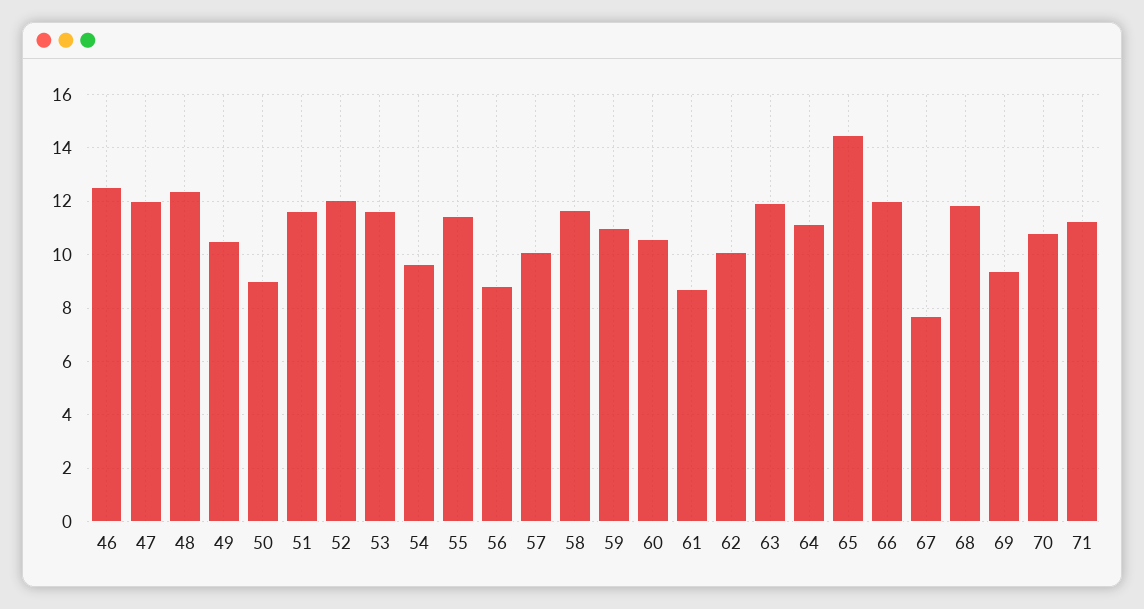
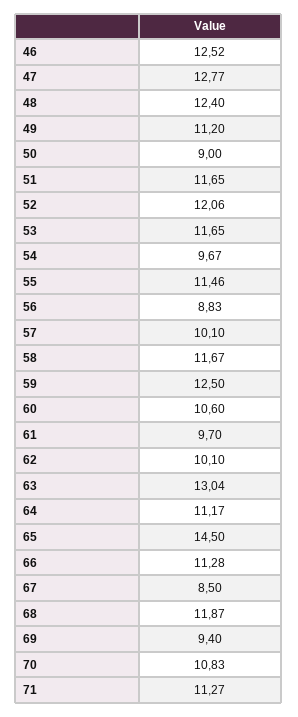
47: 12 -> 12.77
49: 10.5 -> 11.2
59: 11 -> 12.5
61: 8.75 -> 9.7
63: 12 -> 13.04
66: 12 -> 11.28
67: 7.75 -> 8.5

